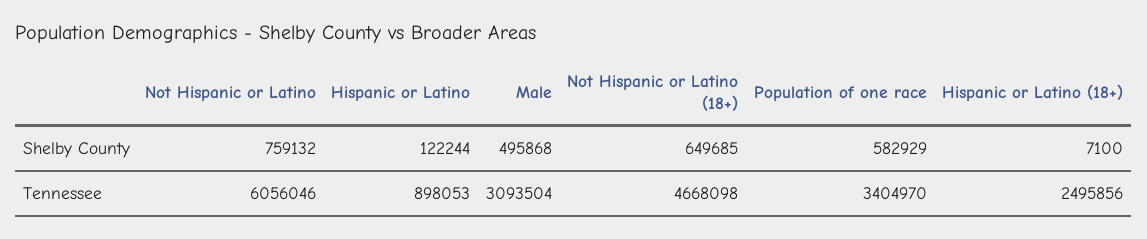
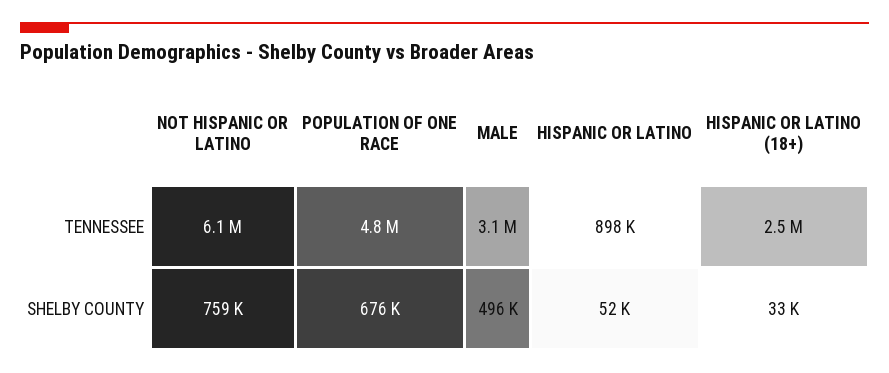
Hispanic or Latino, Shelby County: 122244 -> 52000
Not Hispanic or Latino (18+), Shelby County: 649685 -> none
Population of one race, Shelby County: 582929 -> 676000
Hispanic or Latino (18+), Shelby County: 7100 -> 33000
Not Hispanic or Latino (18+), Tennessee: 4668098 -> none
Population of one race, Tennessee: 3404970 -> 4800000

